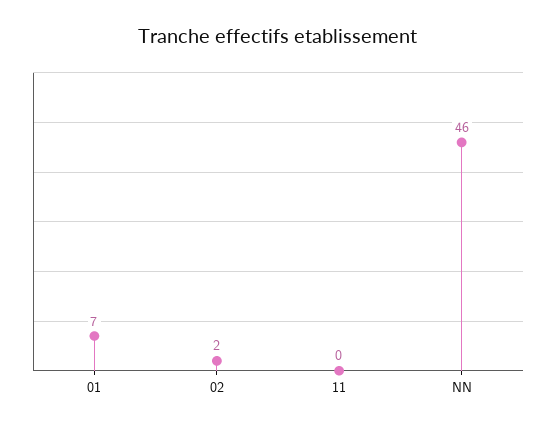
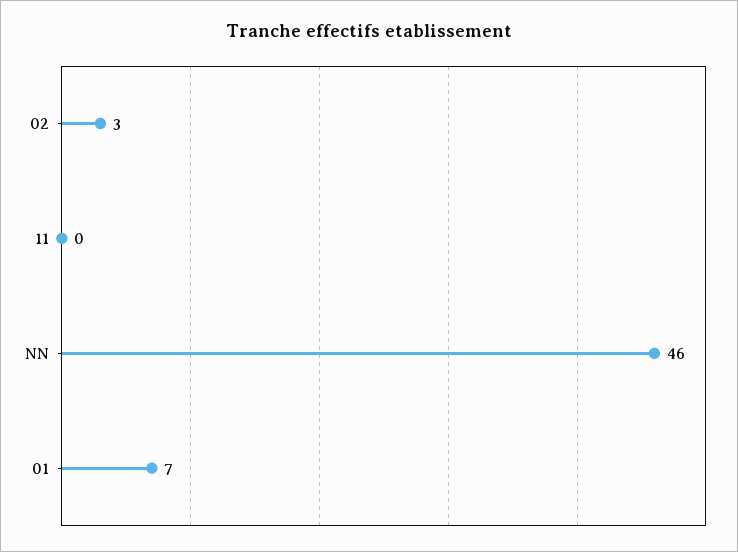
02: 2 -> 3

